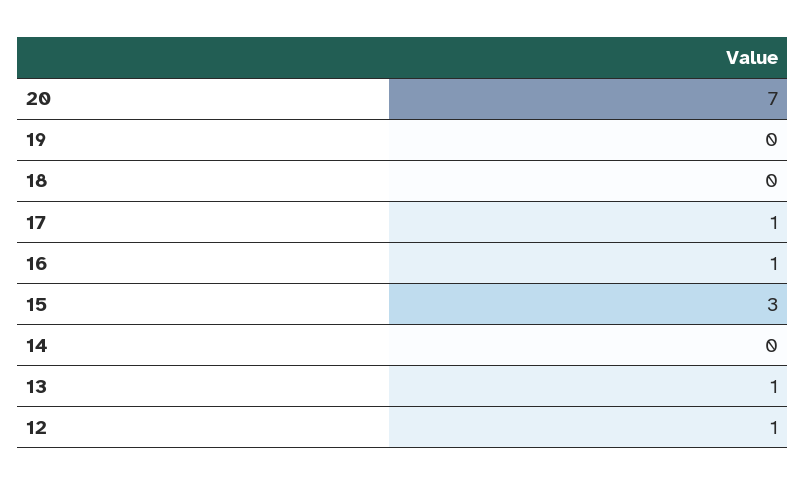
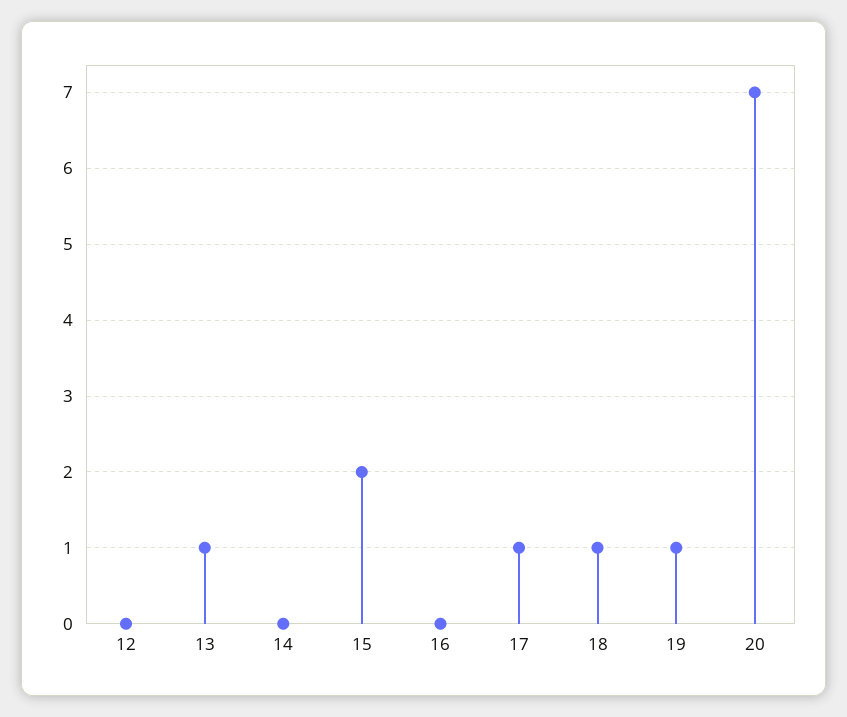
19: 0 -> 1
18: 0 -> 1
16: 1 -> 0
15: 3 -> 2
12: 1 -> 0

